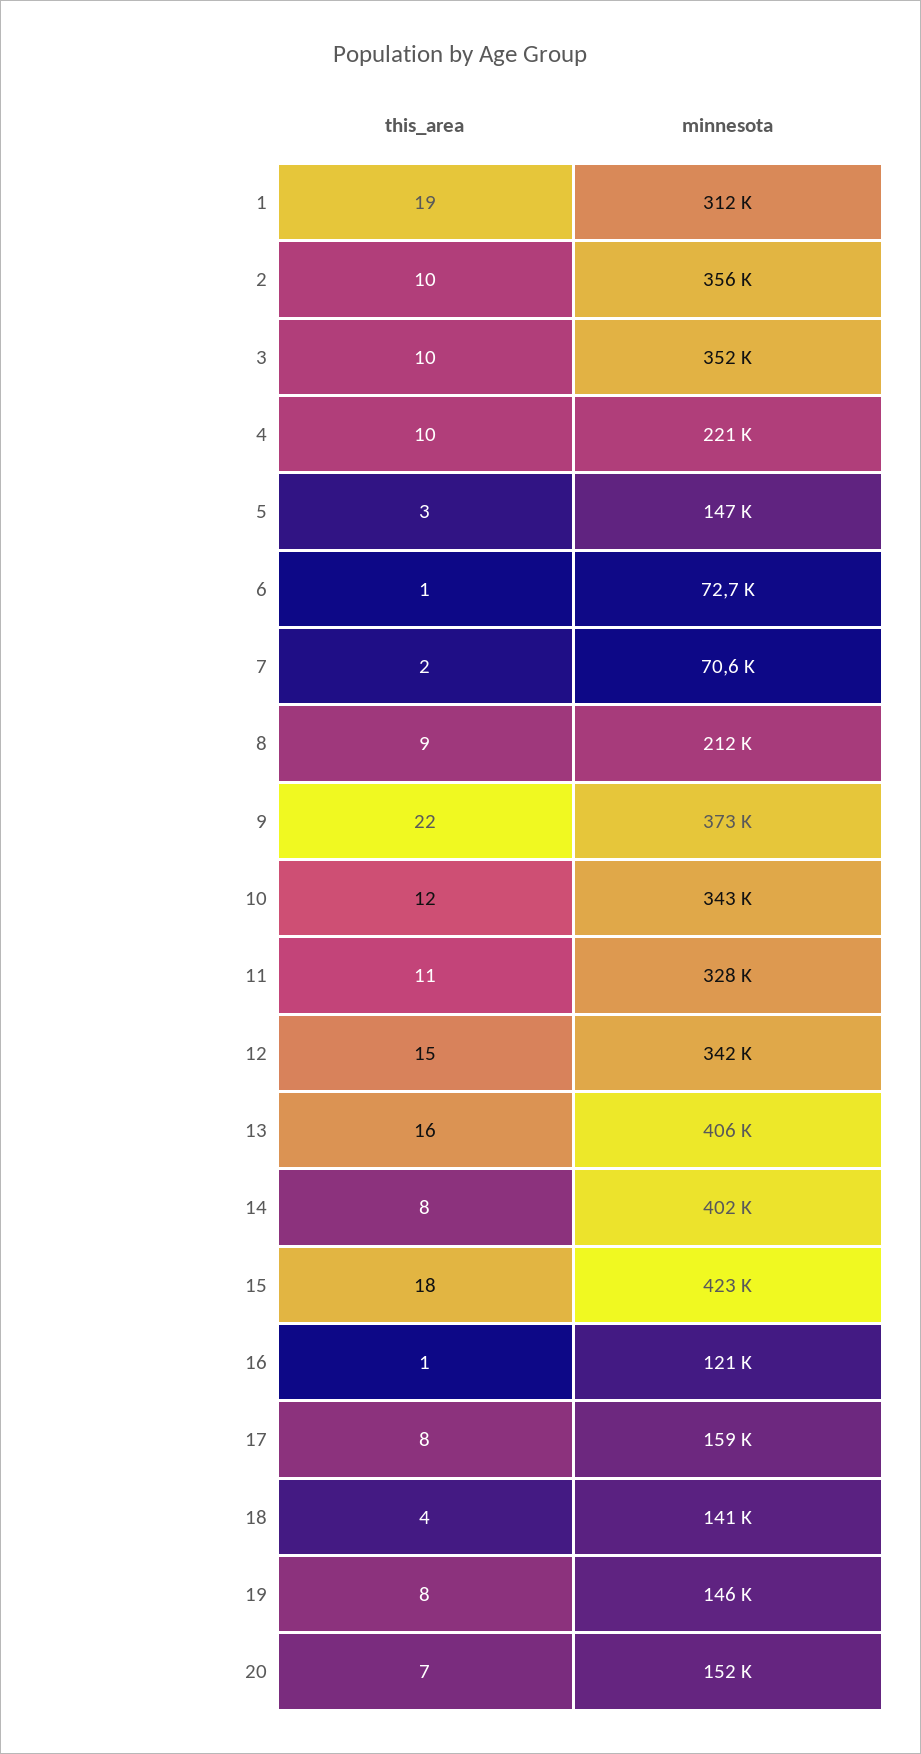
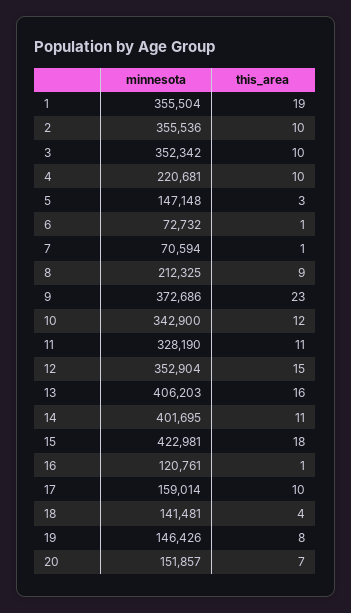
minnesota, 1: 312000 -> 355504
this_area, 7: 2 -> 1
this_area, 9: 22 -> 23
minnesota, 12: 342000 -> 352904
this_area, 14: 8 -> 11
this_area, 17: 8 -> 10

